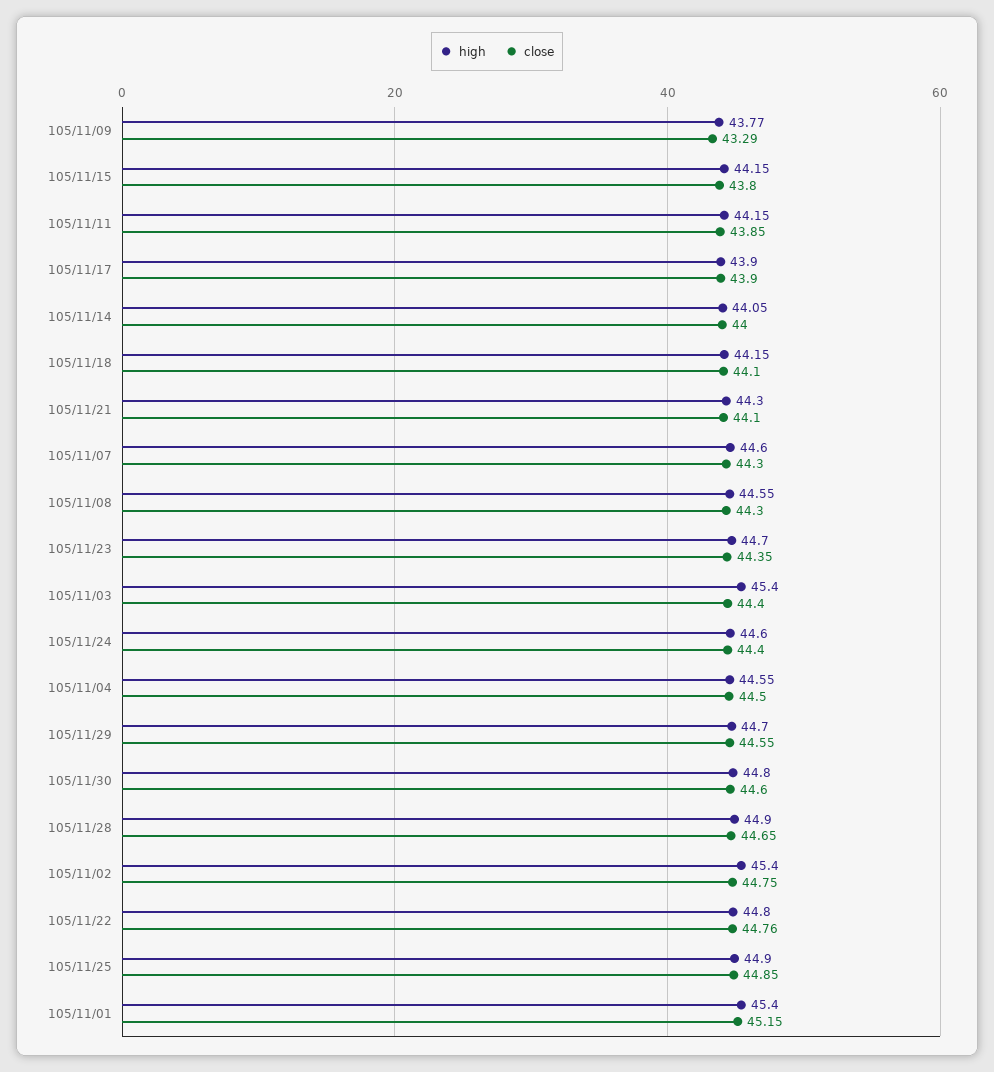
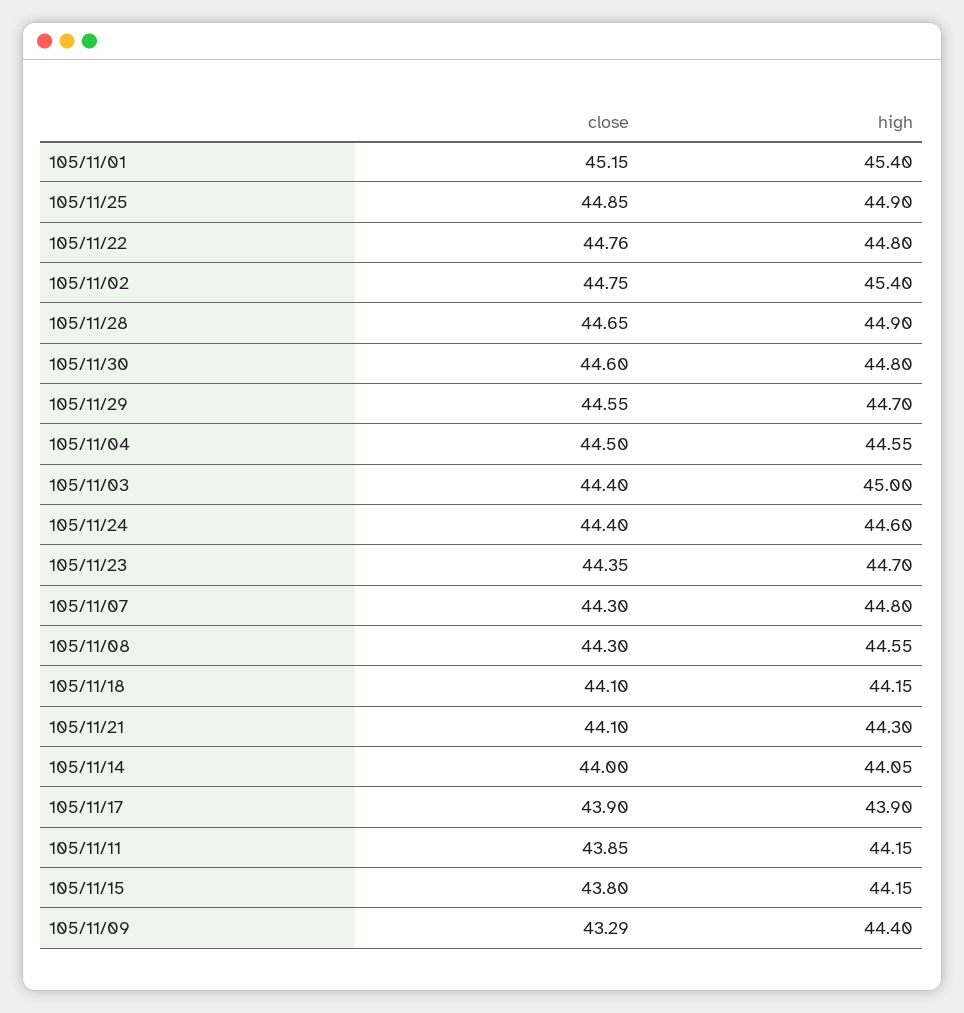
high, 105/11/09: 43.77 -> 44.4
high, 105/11/07: 44.6 -> 44.8
high, 105/11/03: 45.4 -> 45

